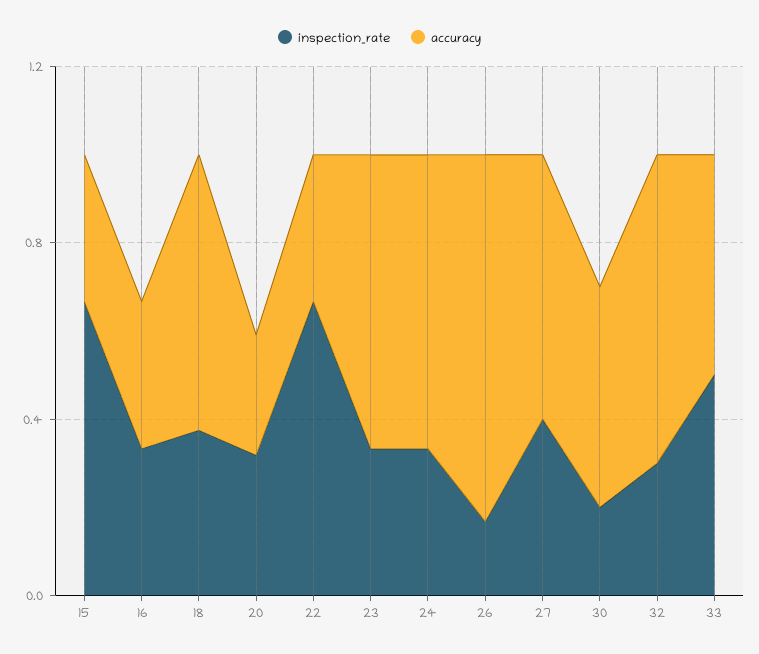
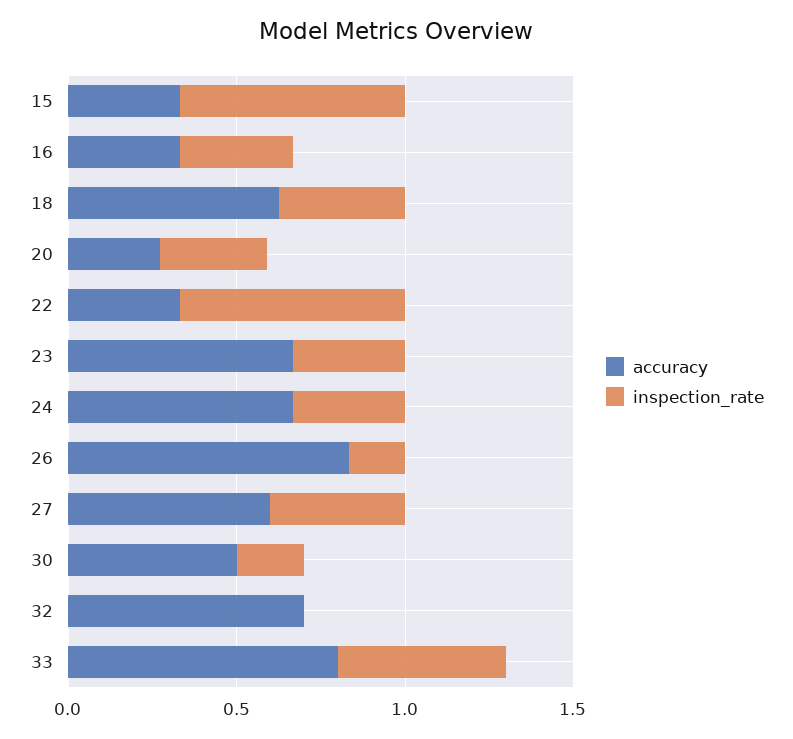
inspection_rate, 32: 0.3 -> 0
accuracy, 33: 0.5 -> 0.8

